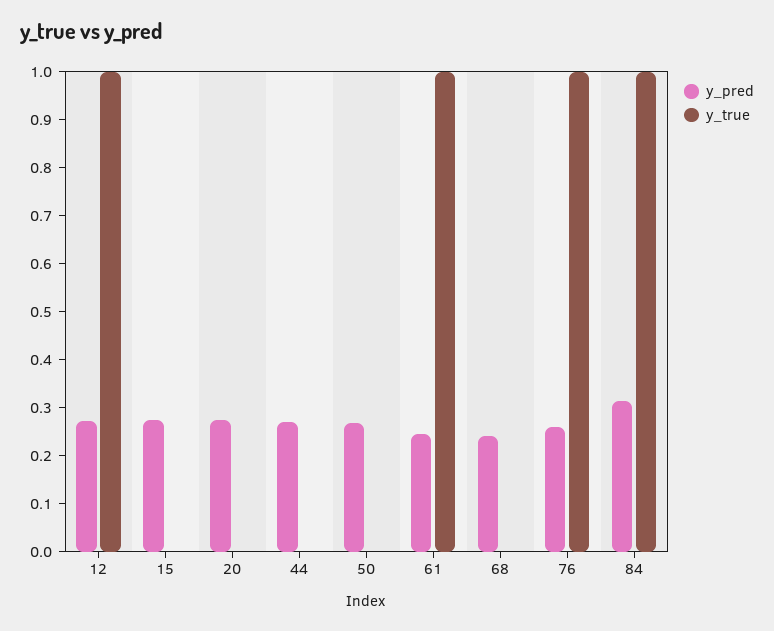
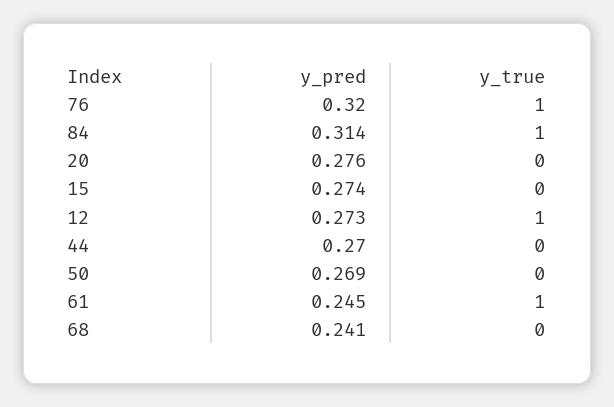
y_pred, 76: 0.26 -> 0.32

